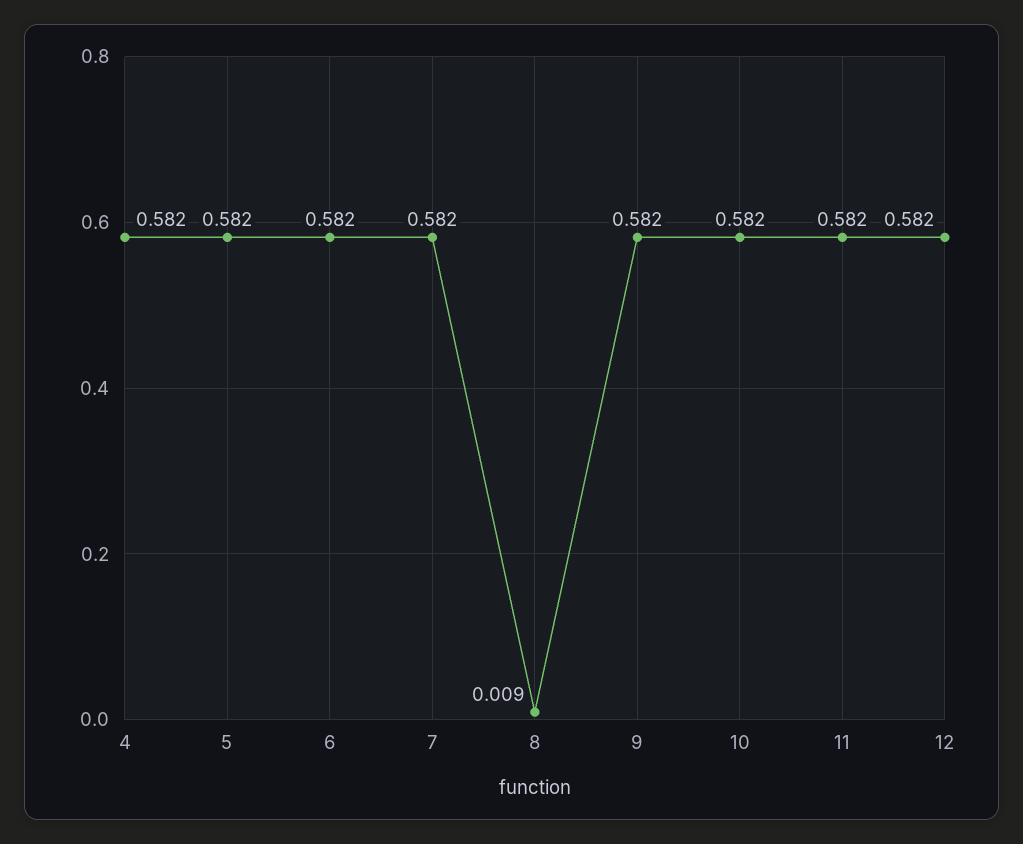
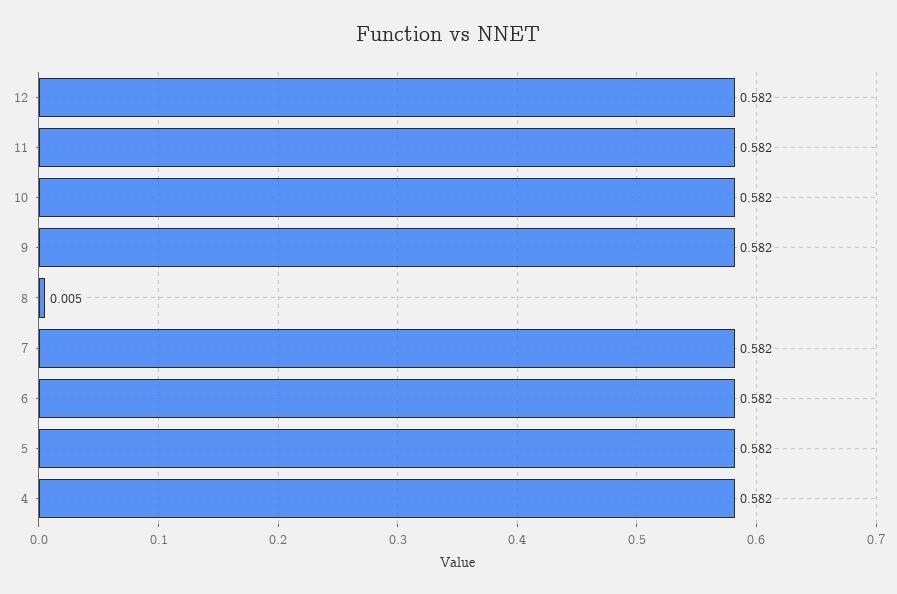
8: 0.009 -> 0.005

